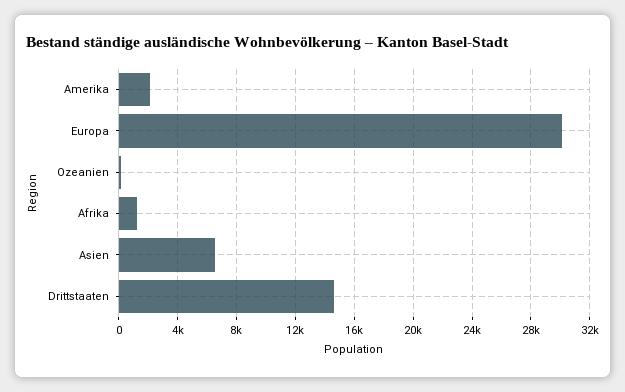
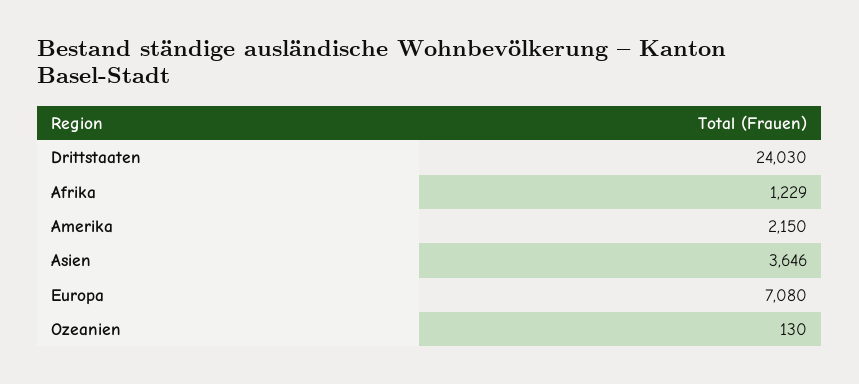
Europa: 30000 -> 7080
Asien: 6500 -> 3646
Drittstaaten: 14500 -> 24030

